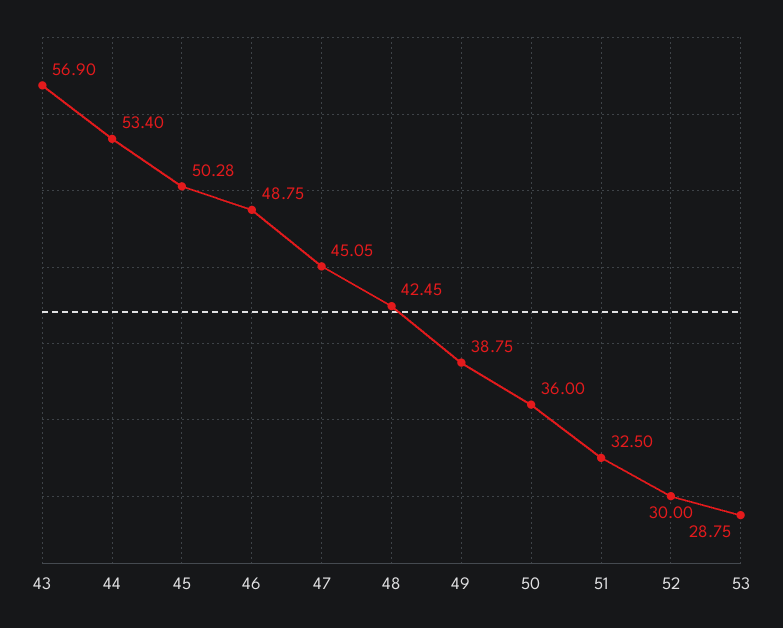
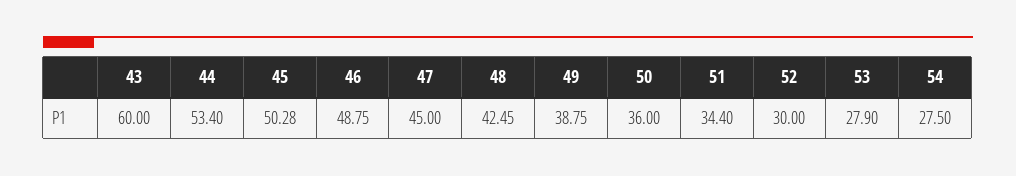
43: 56.9 -> 60
47: 45.05 -> 45
51: 32.5 -> 34.4
53: 28.75 -> 27.9
54: none -> 27.5

